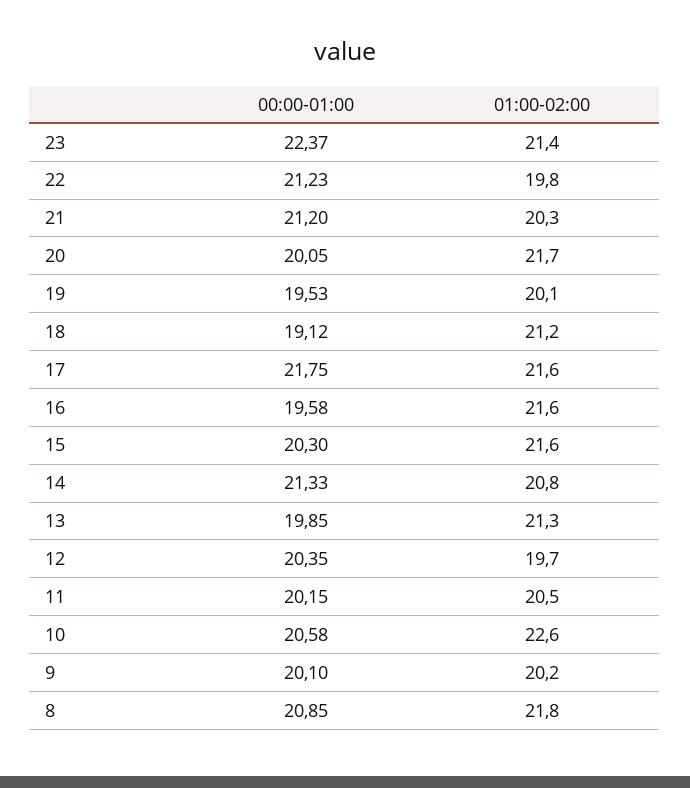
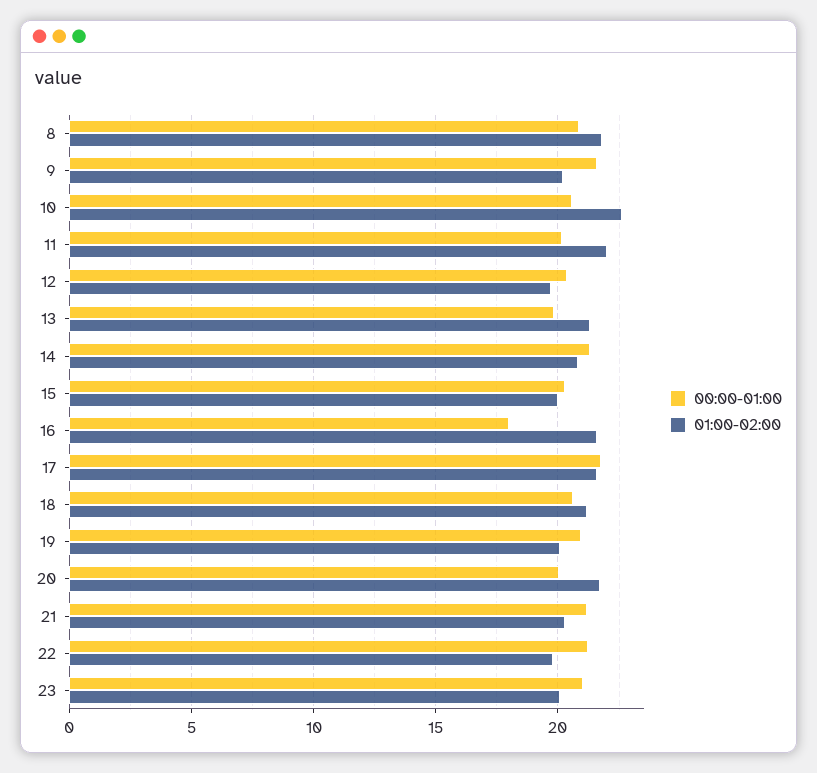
00:00-01:00, 23: 22.37 -> 21
01:00-02:00, 23: 21.4 -> 20
00:00-01:00, 19: 19.53 -> 21
00:00-01:00, 18: 19.12 -> 20.5
00:00-01:00, 16: 19.58 -> 18
01:00-02:00, 15: 21.6 -> 20
01:00-02:00, 11: 20.5 -> 22
00:00-01:00, 9: 20.1 -> 21.5

